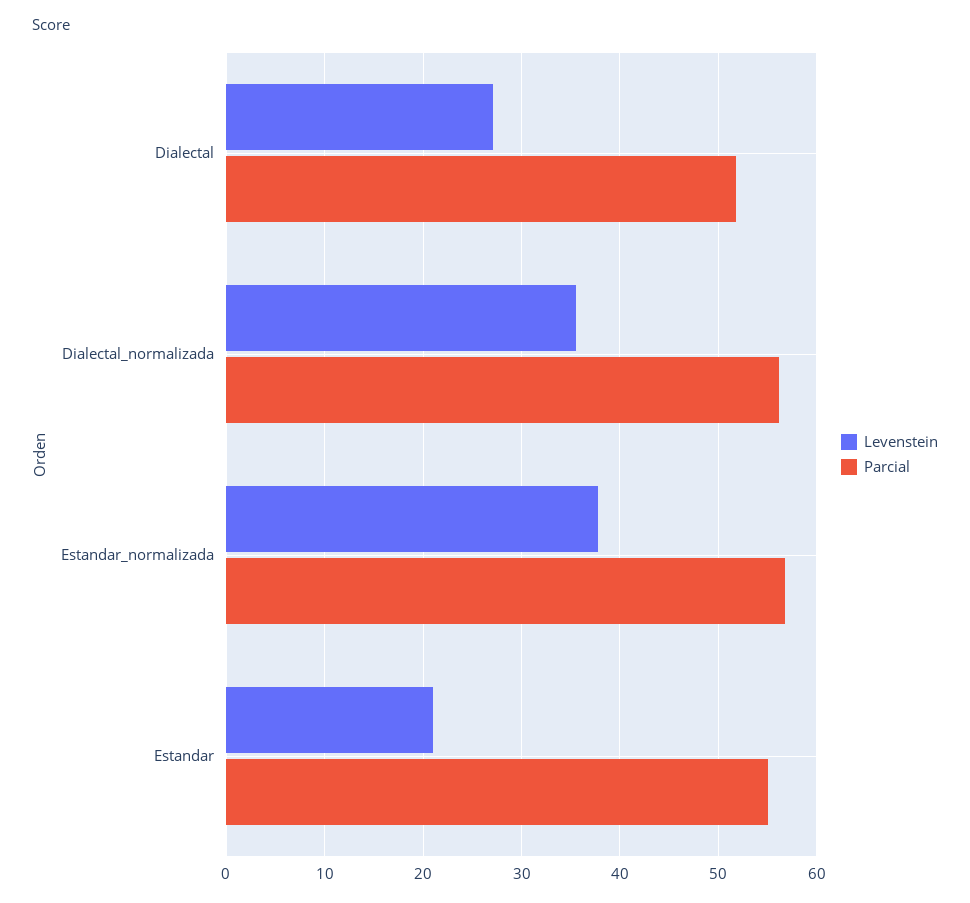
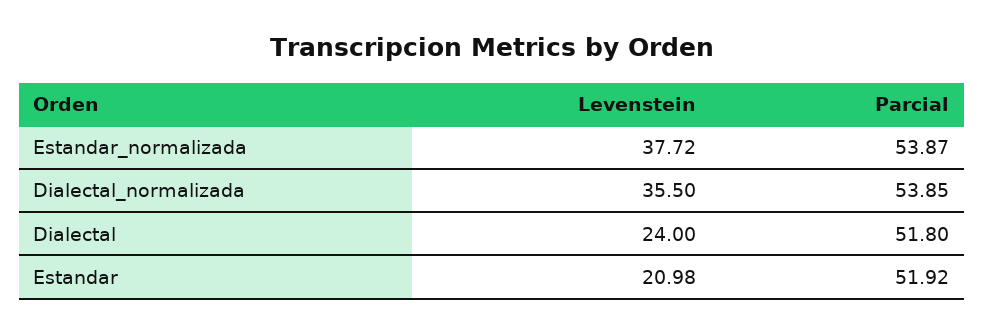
Levenstein, Dialectal: 27 -> 24
Parcial, Dialectal_normalizada: 56 -> 53.85
Parcial, Estandar_normalizada: 57 -> 53.87
Parcial, Estandar: 55 -> 51.92

